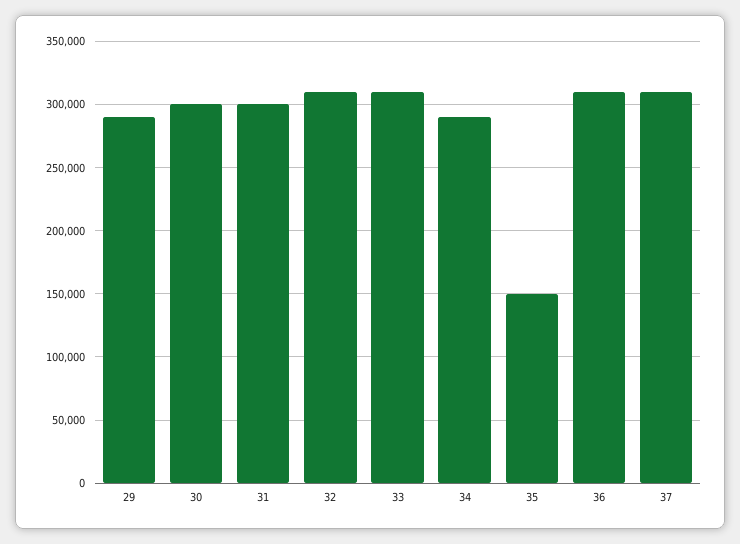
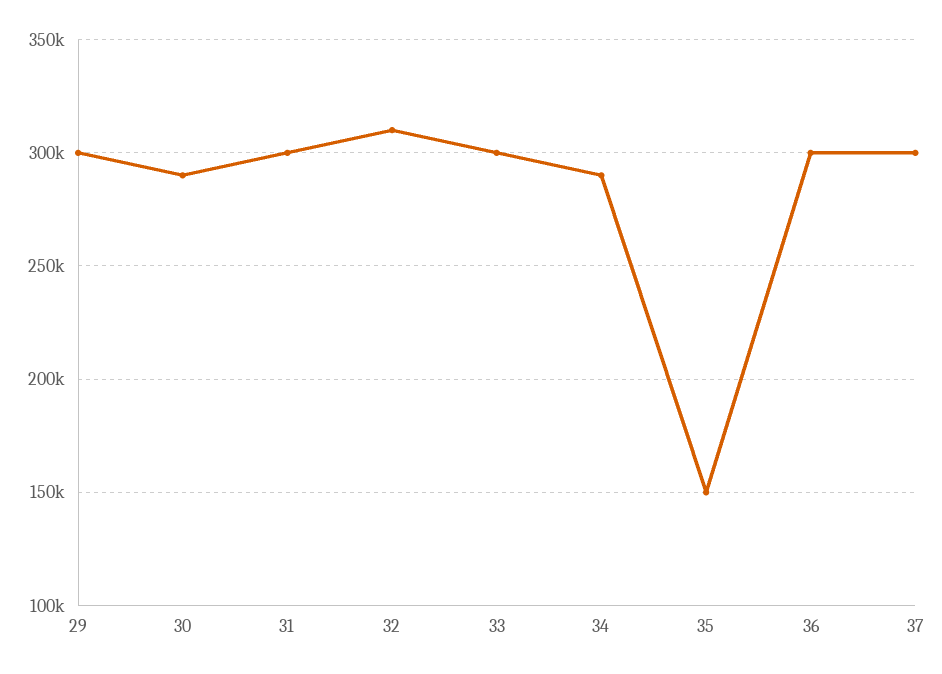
29: 290000 -> 300000
30: 300000 -> 290000
33: 310000 -> 300000
36: 310000 -> 300000
37: 310000 -> 300000

